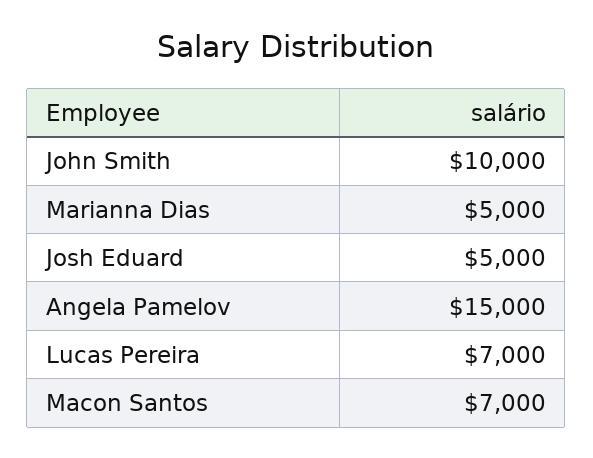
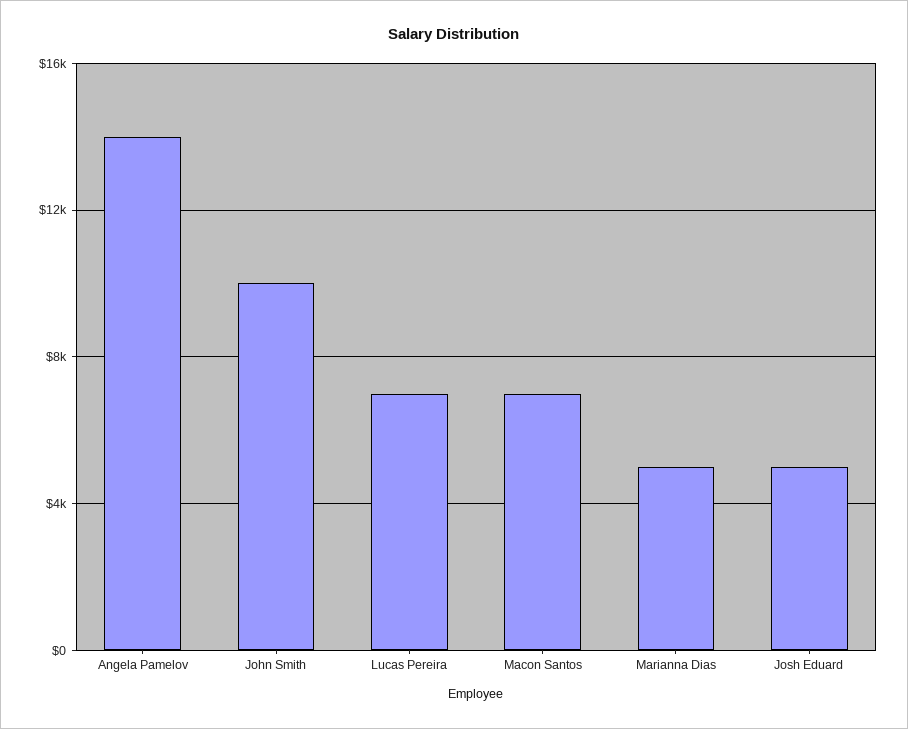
Angela Pamelov: 15000 -> 14000

